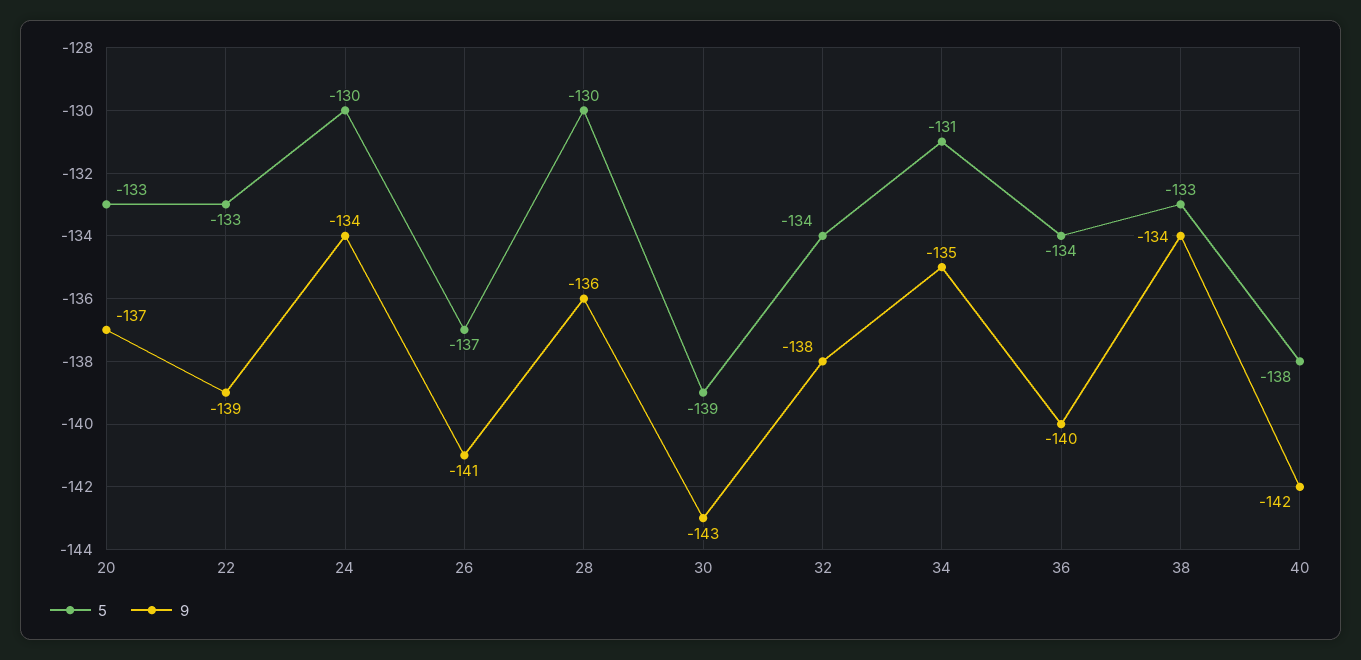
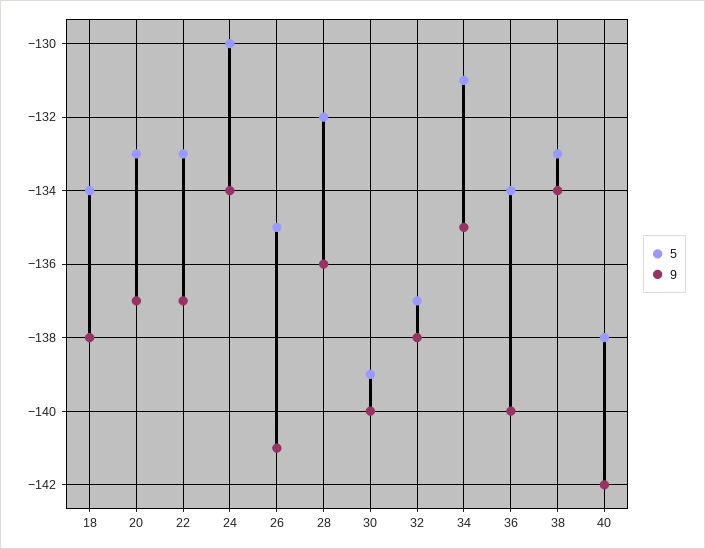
9, 22: -139 -> -137
5, 26: -137 -> -135
5, 28: -130 -> -132
9, 30: -143 -> -140
5, 32: -134 -> -137
5, 18: none -> -134
9, 18: none -> -138

